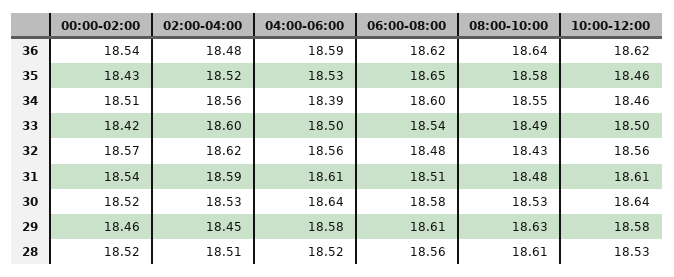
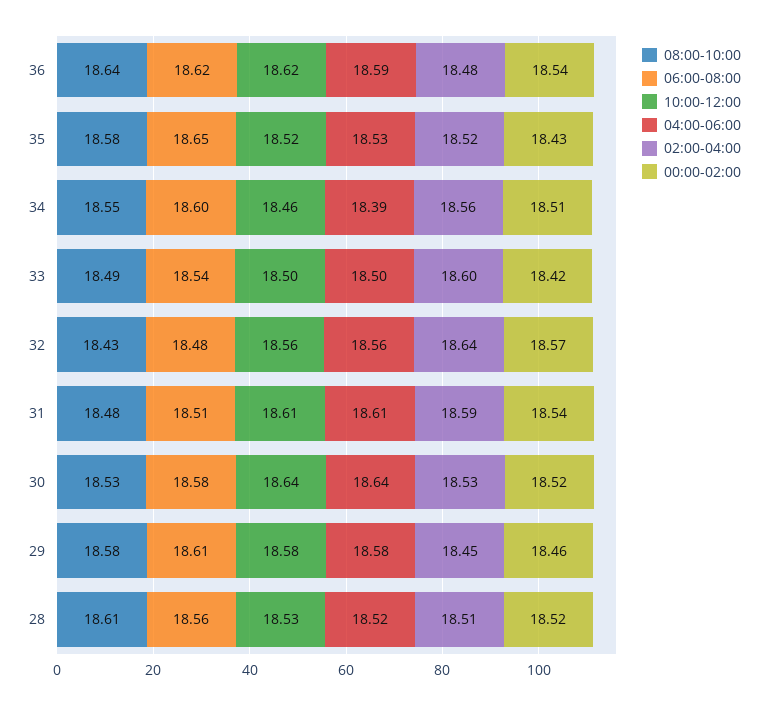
10:00-12:00, 35: 18.46 -> 18.52
02:00-04:00, 32: 18.62 -> 18.64
08:00-10:00, 29: 18.63 -> 18.58

